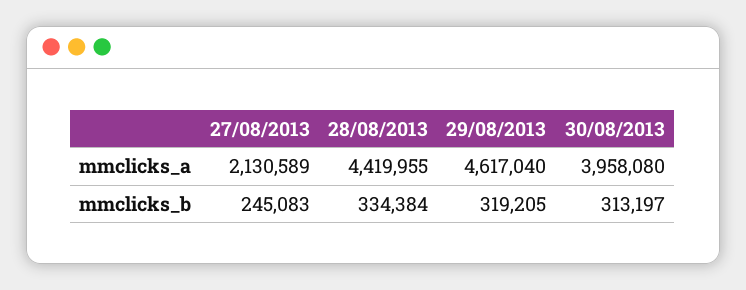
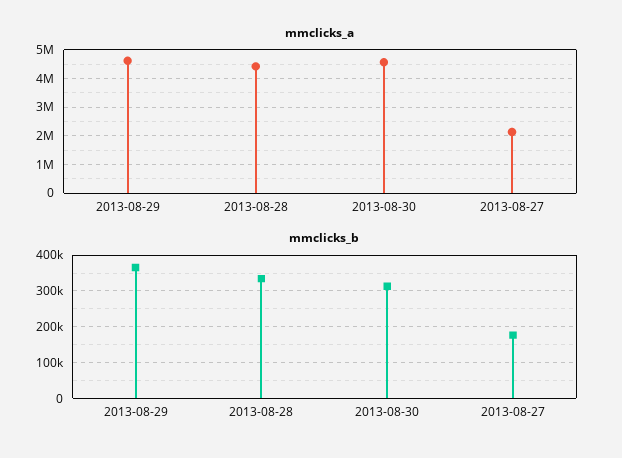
mmclicks_a, 30/08/2013: 3958080 -> 4500000
mmclicks_b, 27/08/2013: 245083 -> 180000
mmclicks_b, 29/08/2013: 319205 -> 360000

